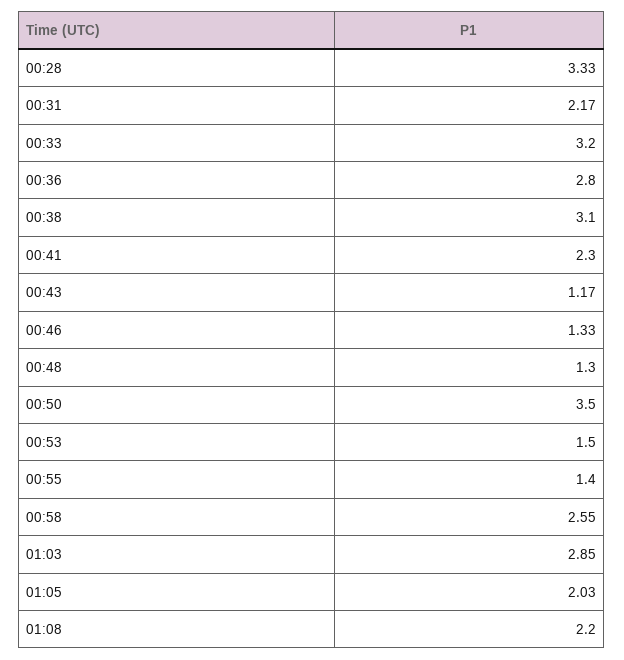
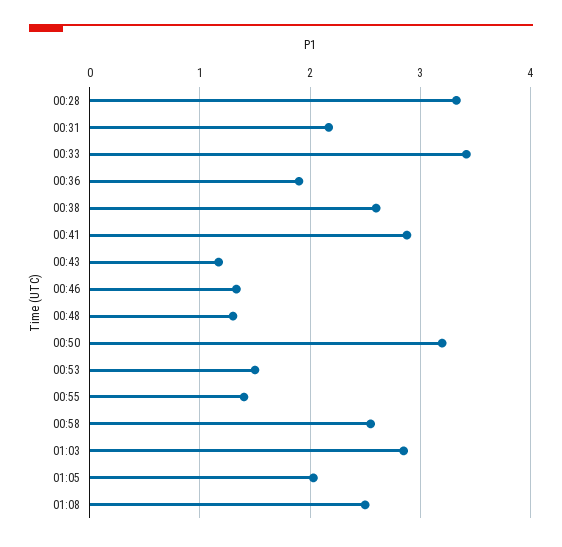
00:33: 3.2 -> 3.4
00:36: 2.8 -> 1.9
00:38: 3.1 -> 2.6
00:41: 2.3 -> 2.9
00:50: 3.5 -> 3.2
01:08: 2.2 -> 2.5

